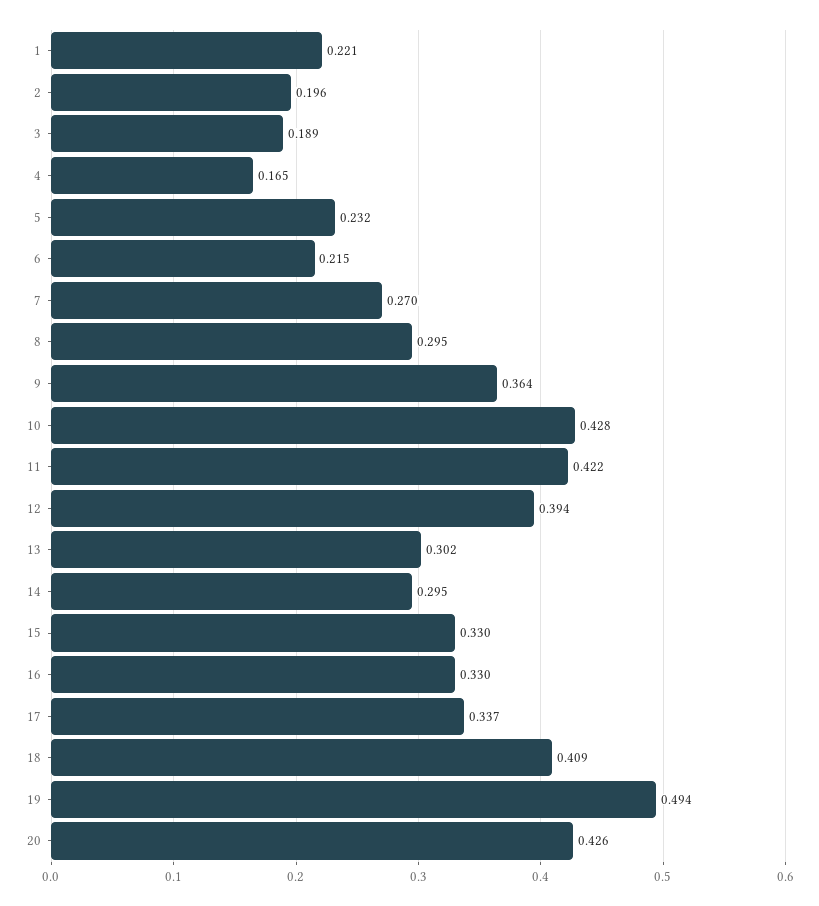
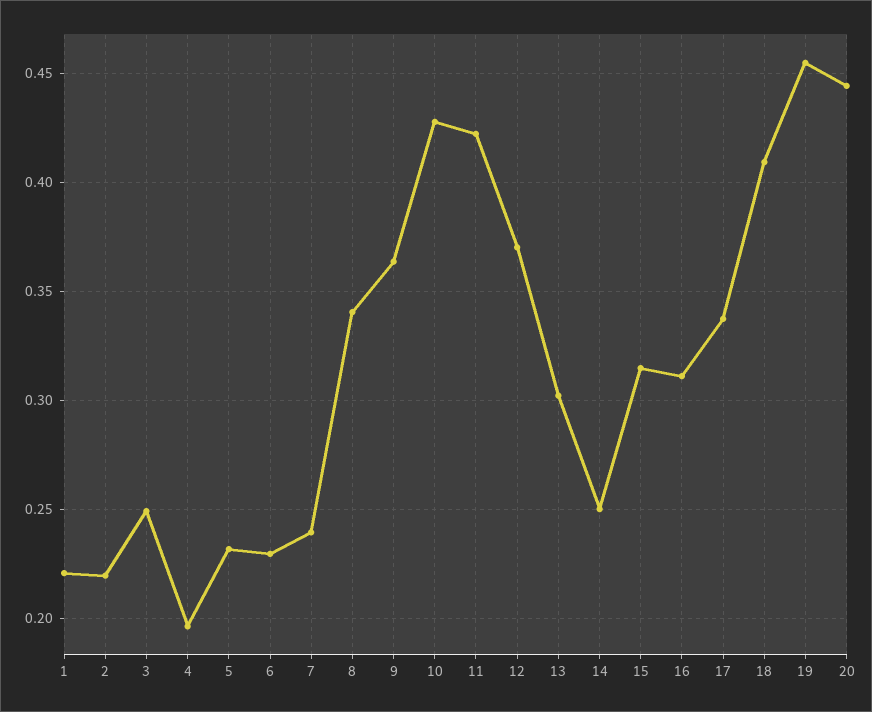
2: 0.196 -> 0.22
3: 0.189 -> 0.25
4: 0.165 -> 0.195
6: 0.215 -> 0.23
7: 0.27 -> 0.24
8: 0.295 -> 0.34
12: 0.394 -> 0.37
14: 0.295 -> 0.25
15: 0.33 -> 0.315
16: 0.33 -> 0.31
19: 0.494 -> 0.455
20: 0.426 -> 0.445

